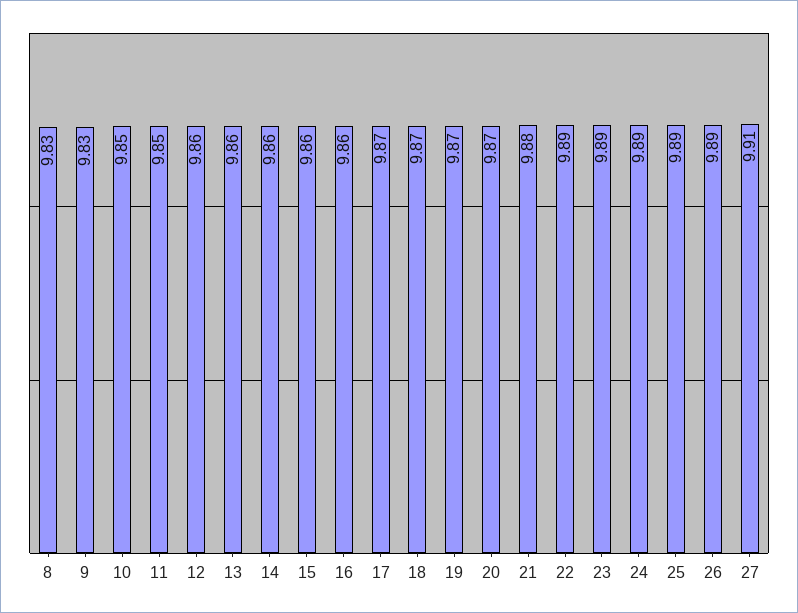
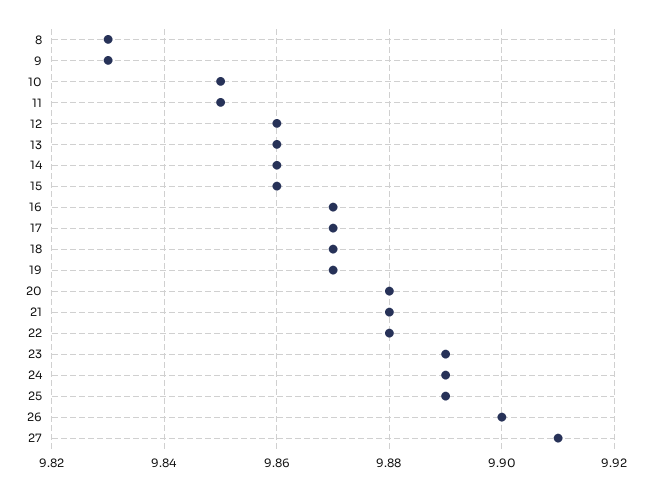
16: 9.86 -> 9.87
20: 9.87 -> 9.88
22: 9.89 -> 9.88
26: 9.89 -> 9.9

